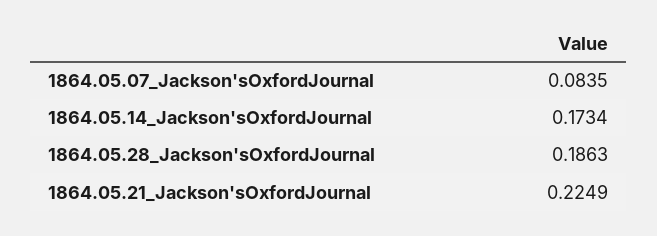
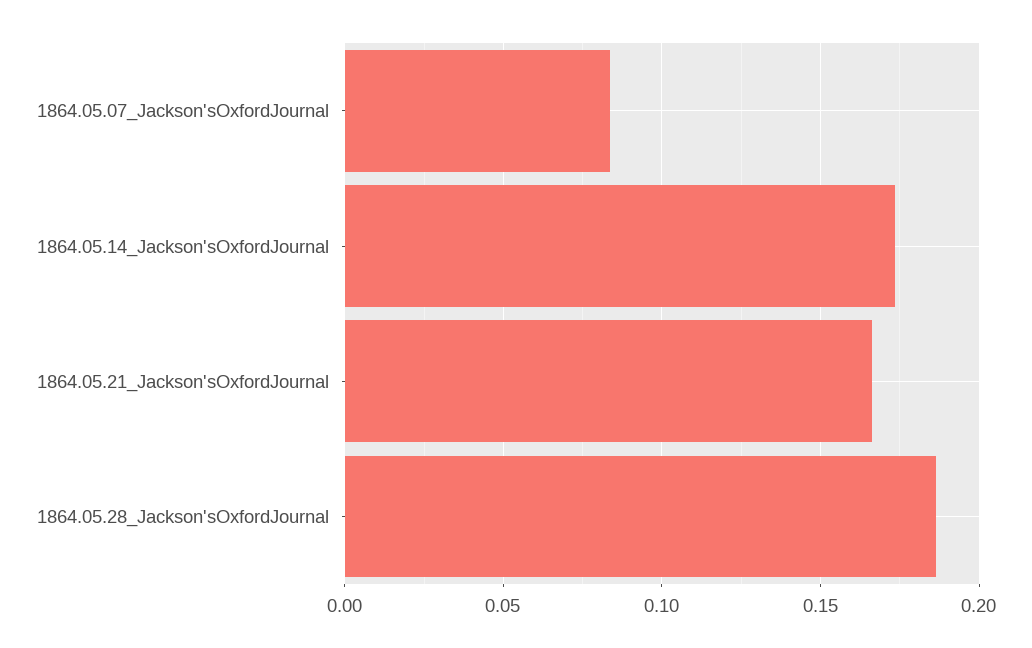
1864.05.21_Jackson'sOxfordJournal: 0.2249 -> 0.165

